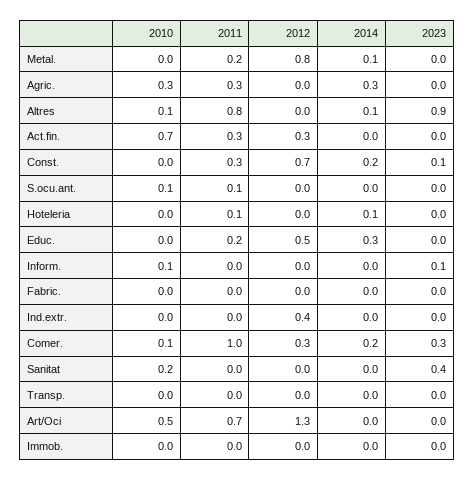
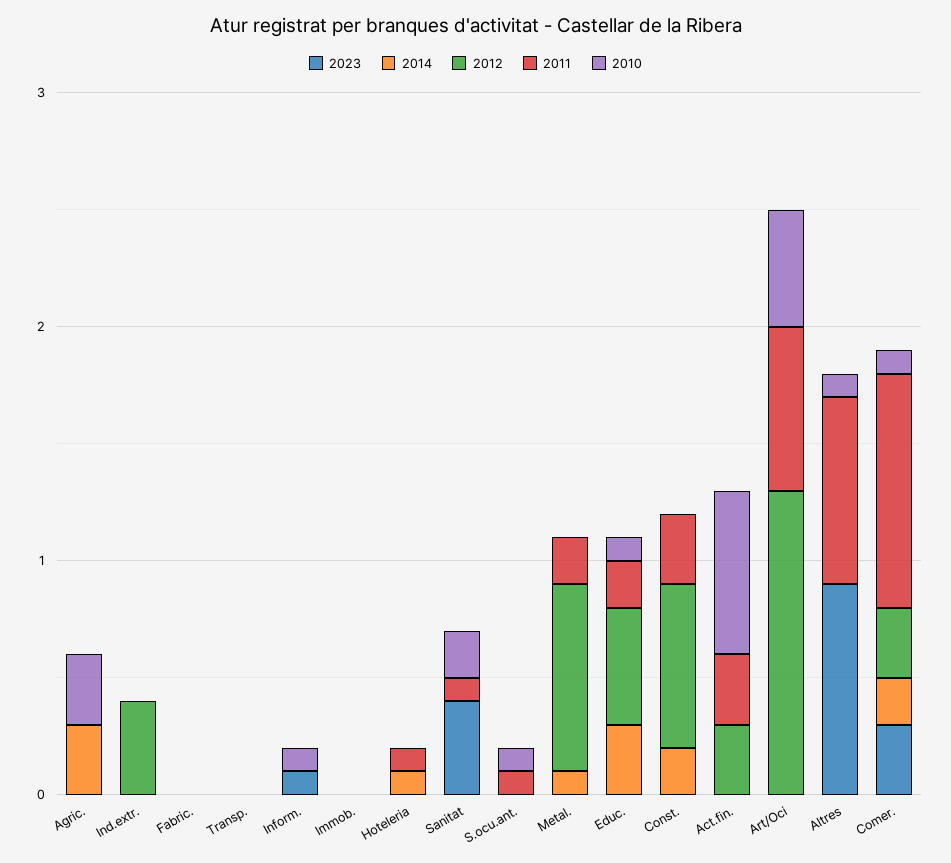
2011, Agric.: 0.3 -> 0
2014, Altres: 0.1 -> 0
2023, Const.: 0.1 -> 0
2010, Educ.: 0 -> 0.1
2011, Sanitat: 0 -> 0.1

